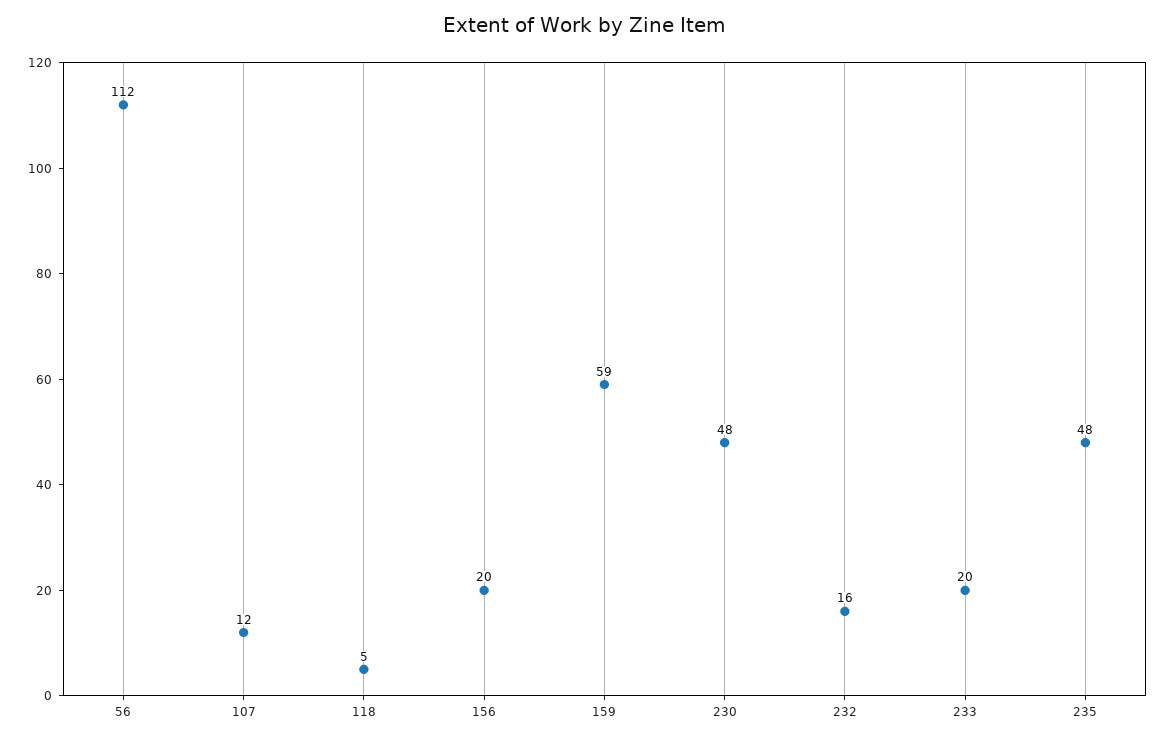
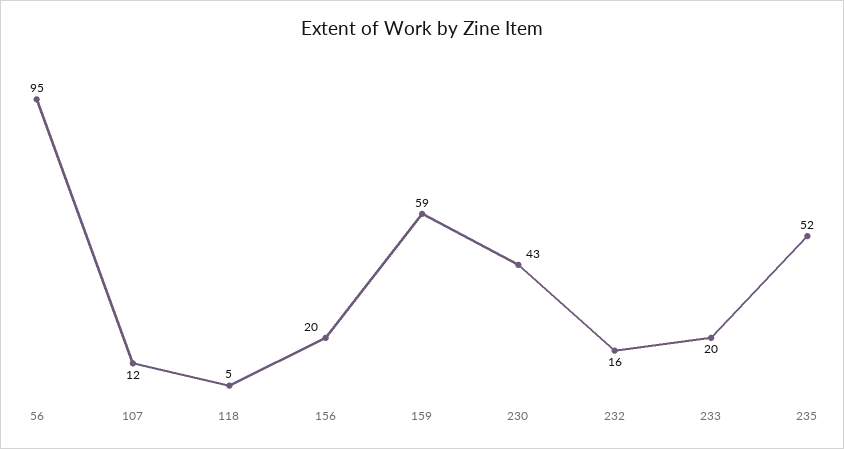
56: 112 -> 95
230: 48 -> 43
235: 48 -> 52

